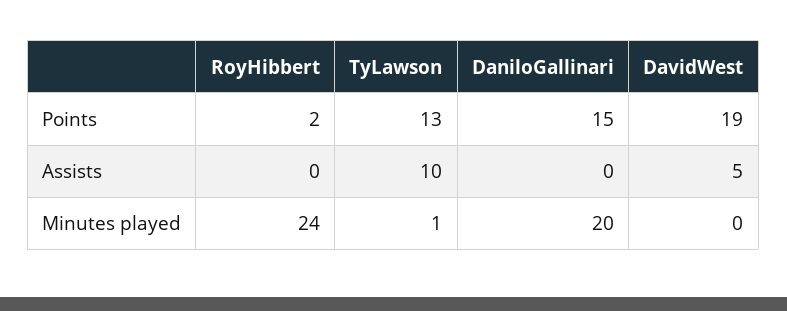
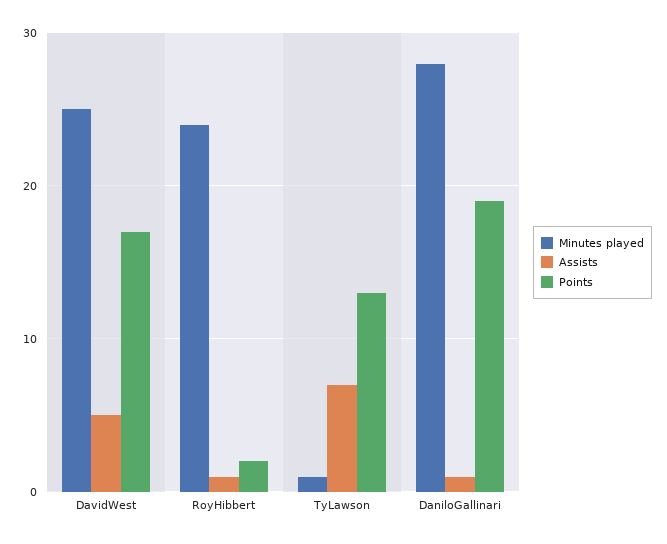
Points, DaniloGallinari: 15 -> 19
Points, DavidWest: 19 -> 17
Assists, RoyHibbert: 0 -> 1
Assists, TyLawson: 10 -> 7
Assists, DaniloGallinari: 0 -> 1
Minutes played, DaniloGallinari: 20 -> 28
Minutes played, DavidWest: 0 -> 25

